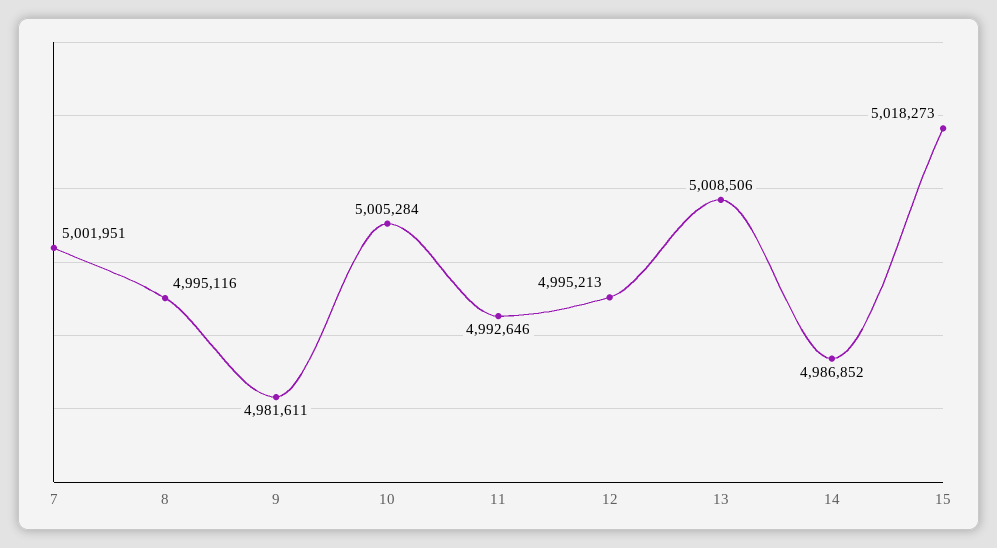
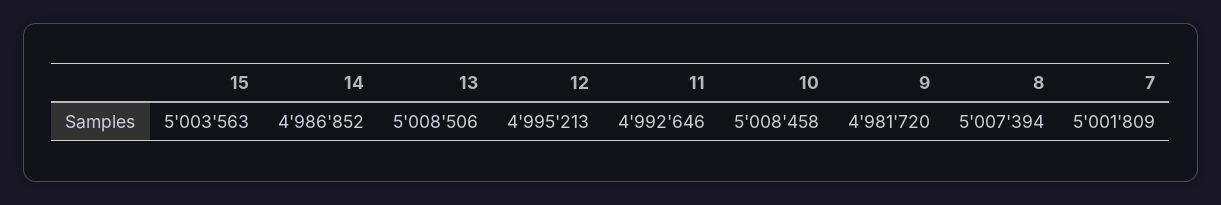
7: 5001951 -> 5001809
8: 4995116 -> 5007394
9: 4981611 -> 4981720
10: 5005284 -> 5008458
15: 5018273 -> 5003563

